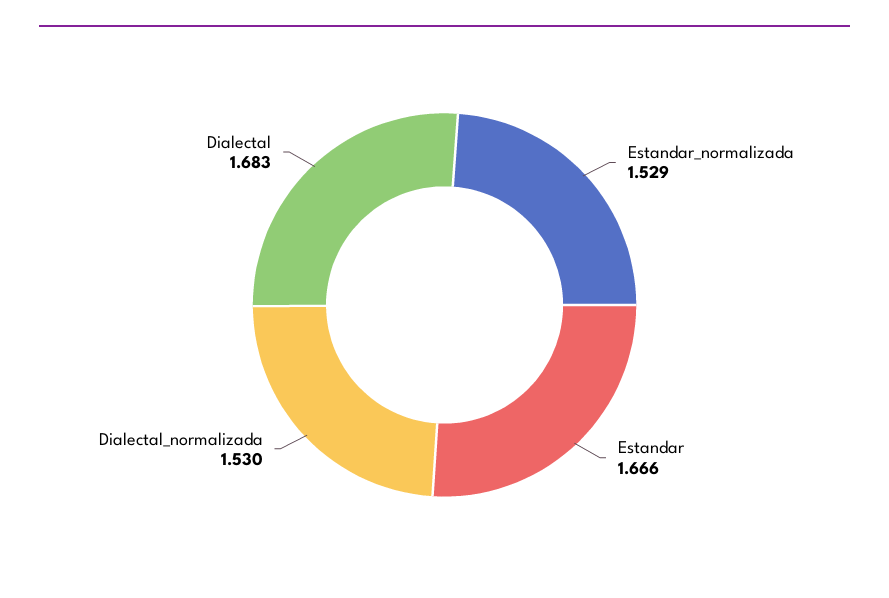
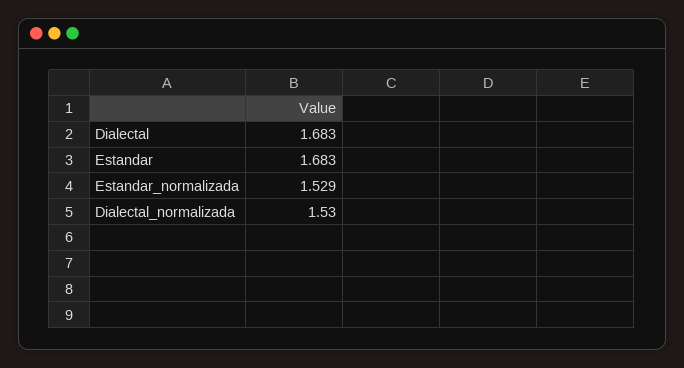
Estandar: 1.666 -> 1.683

